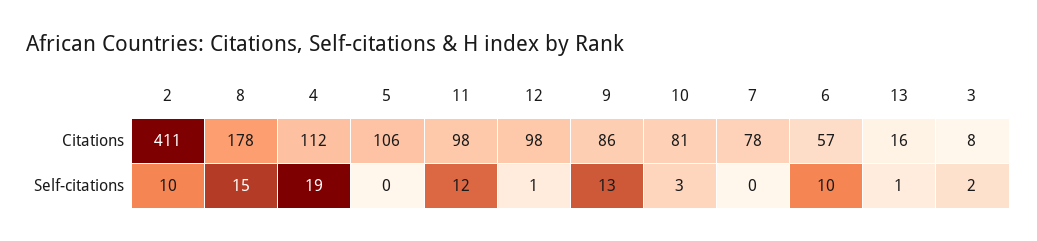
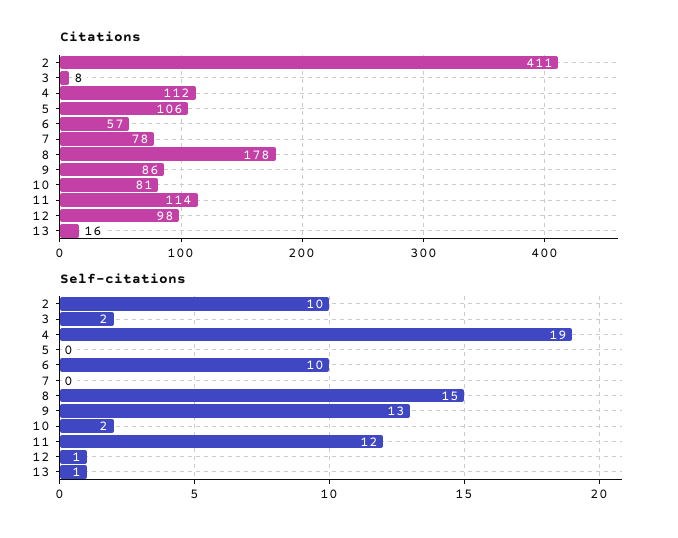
Citations, 11: 98 -> 114
Self-citations, 10: 3 -> 2

